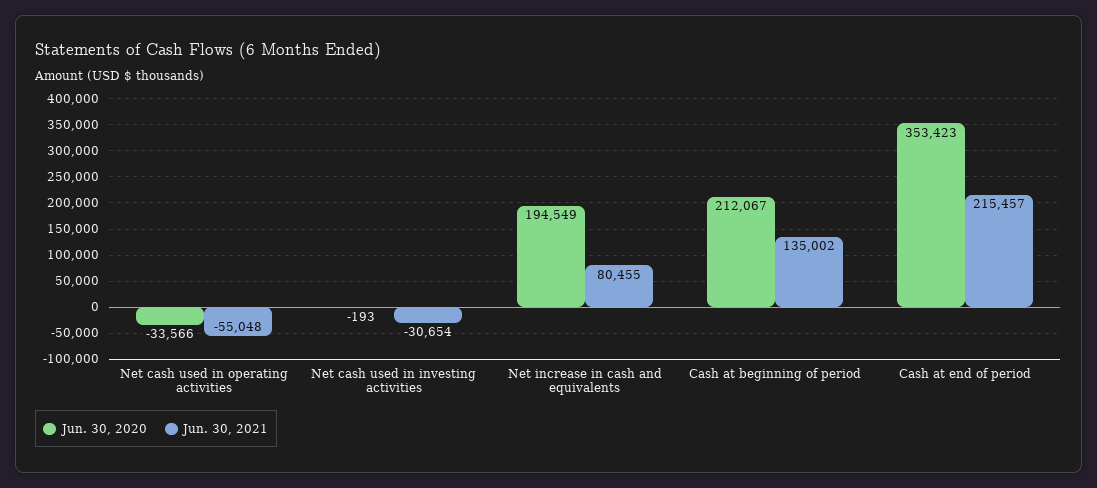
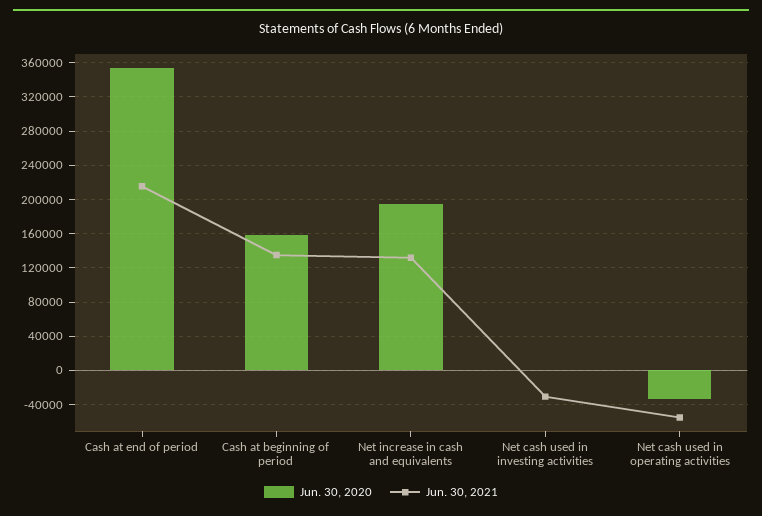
Jun. 30, 2021, Net increase in cash and equivalents: 80455 -> 130000
Jun. 30, 2020, Cash at beginning of period: 212067 -> 160000

